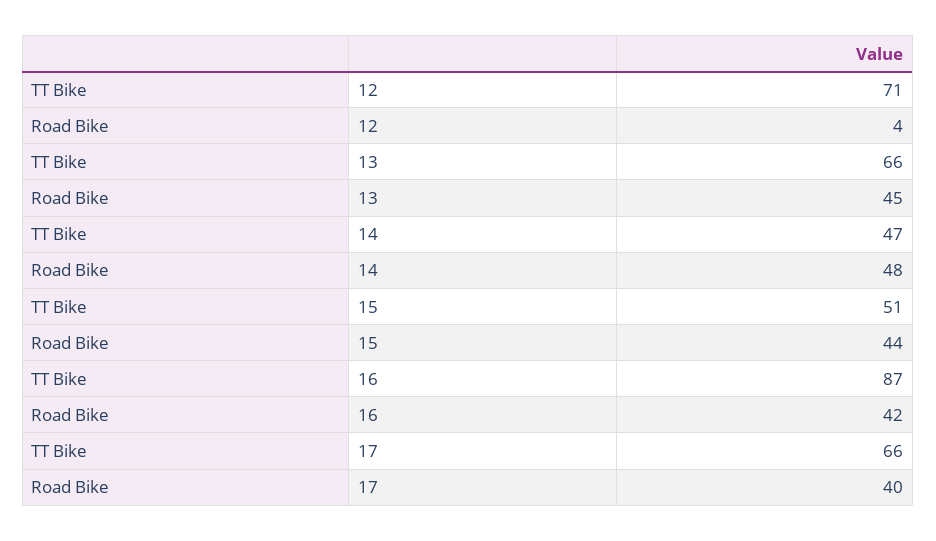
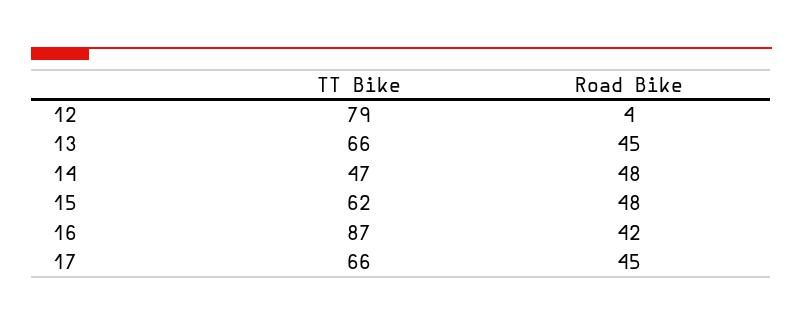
TT Bike, 12: 71 -> 79
TT Bike, 15: 51 -> 62
Road Bike, 15: 44 -> 48
Road Bike, 17: 40 -> 45

